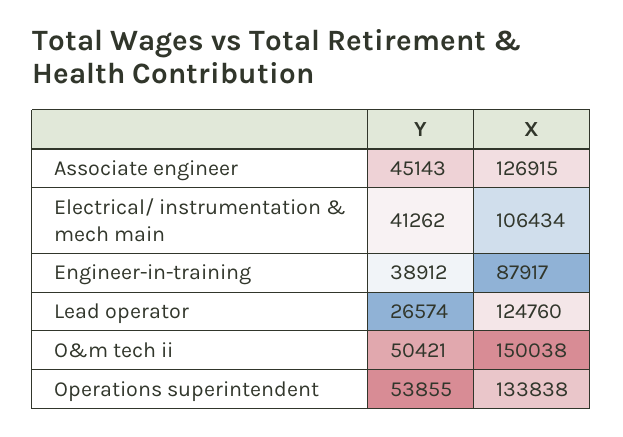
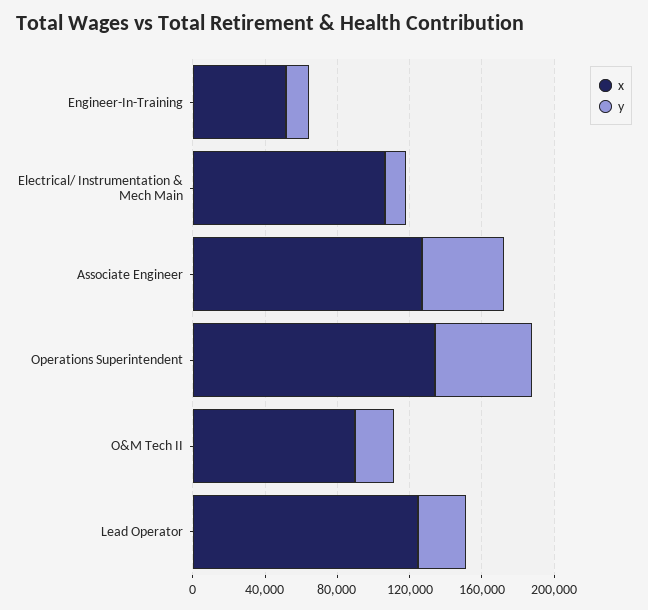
Y, Electrical/ instrumentation & mech main: 41262 -> 10000
Y, Engineer-in-training: 38912 -> 10000
X, Engineer-in-training: 87917 -> 50000
Y, O&m tech ii: 50421 -> 20000
X, O&m tech ii: 150038 -> 90000

